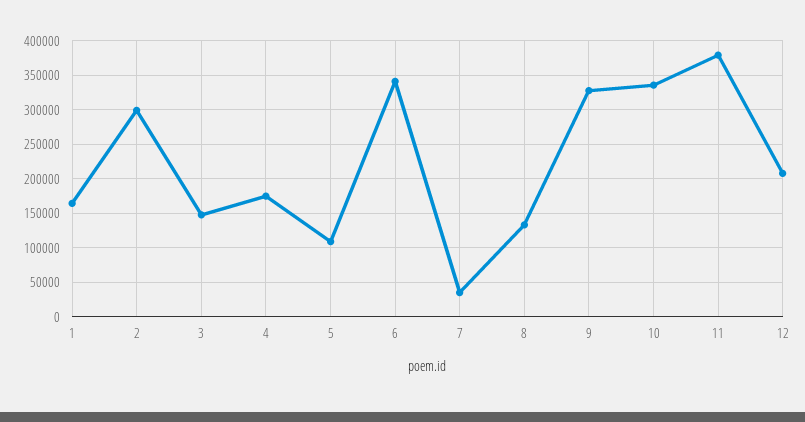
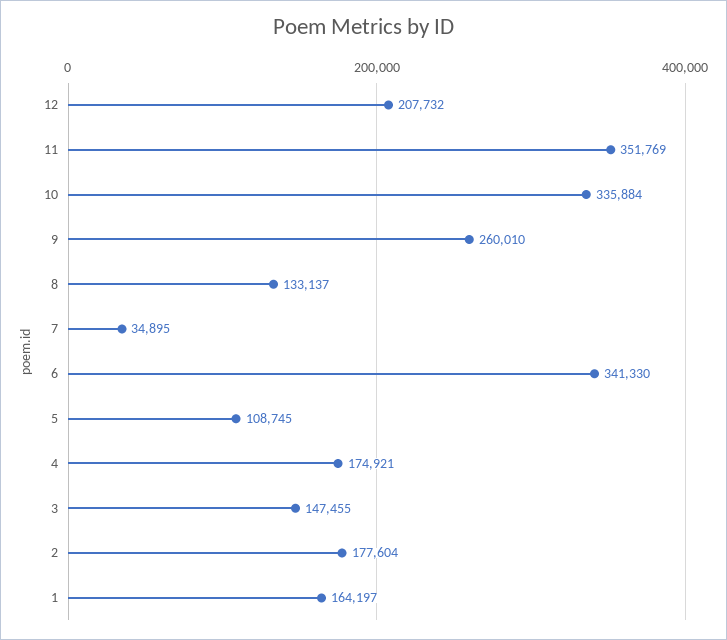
2: 300000 -> 177604
9: 330000 -> 260010
11: 380000 -> 351769

